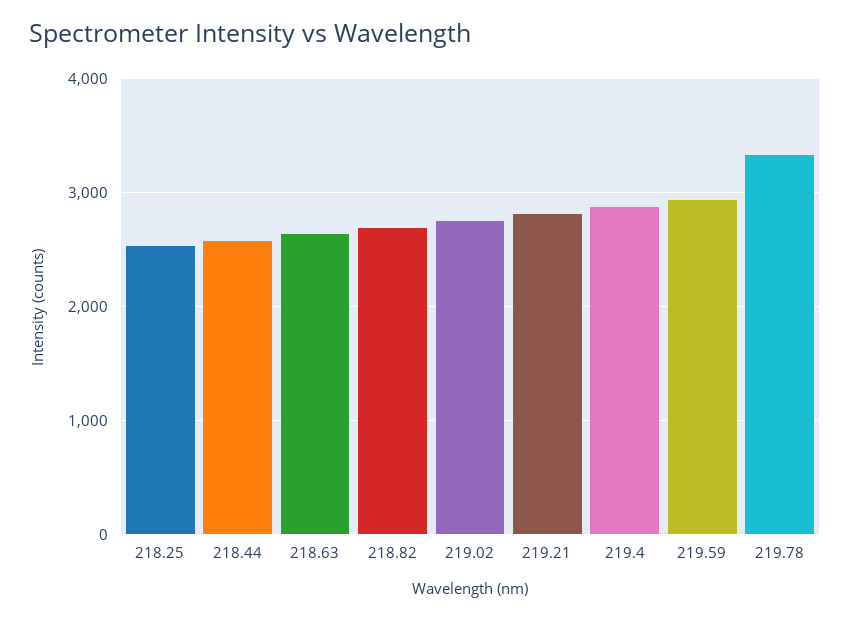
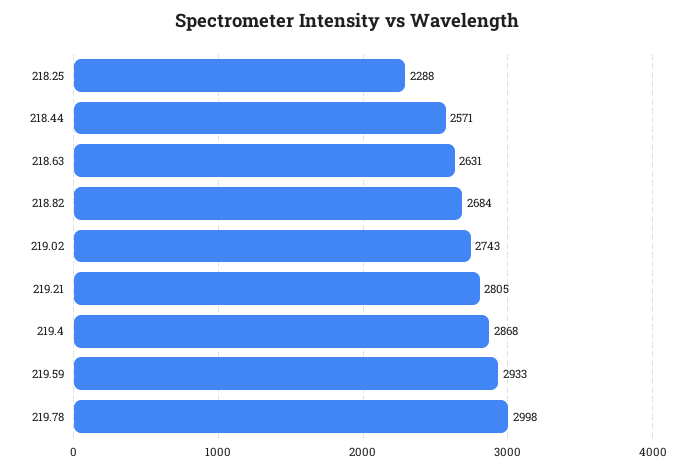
218.25: 2500 -> 2288
219.78: 3300 -> 2998

